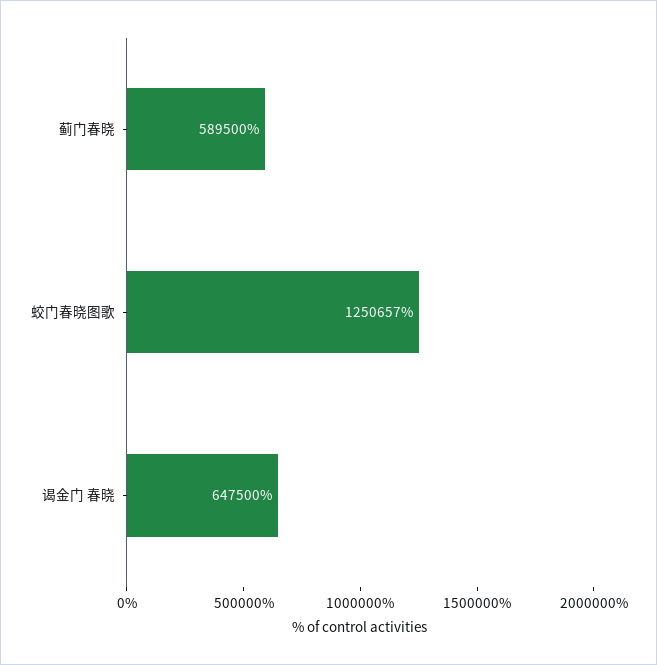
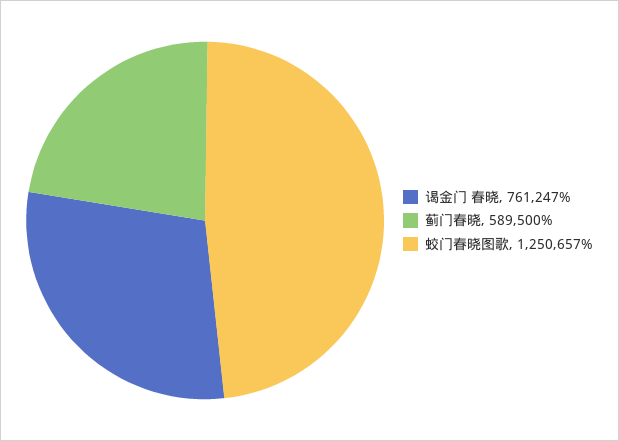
谒金门 春晓: 647500 -> 761247

